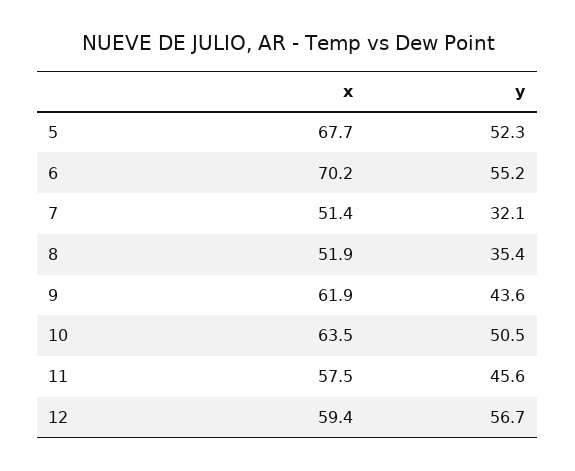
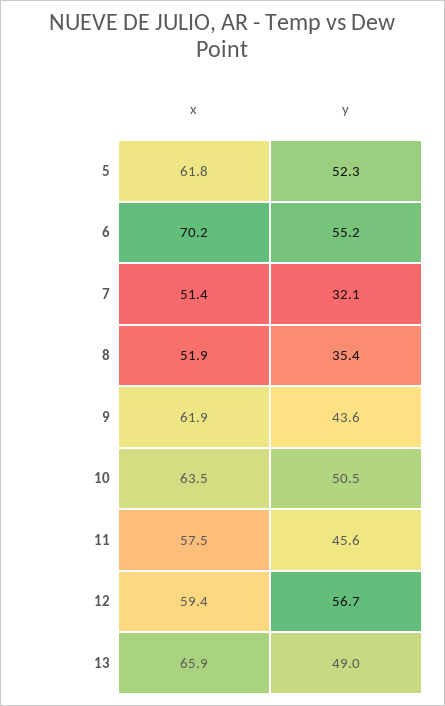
x, 5: 67.7 -> 61.8
x, 13: none -> 65.9
y, 13: none -> 49

